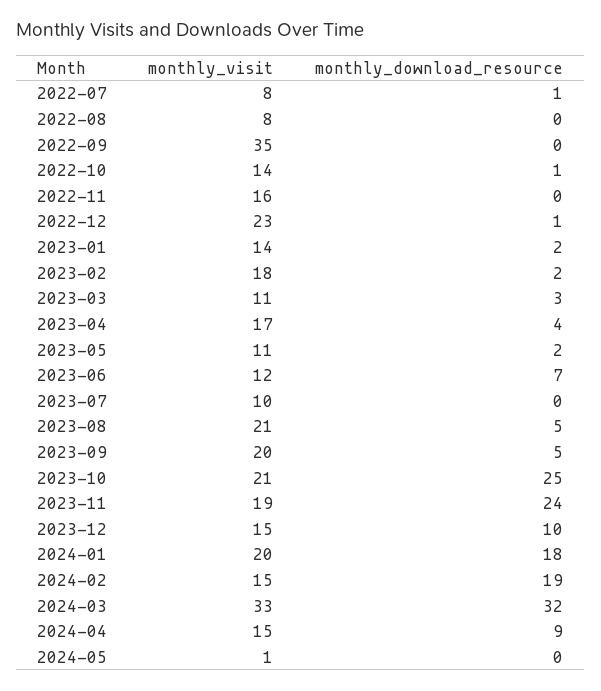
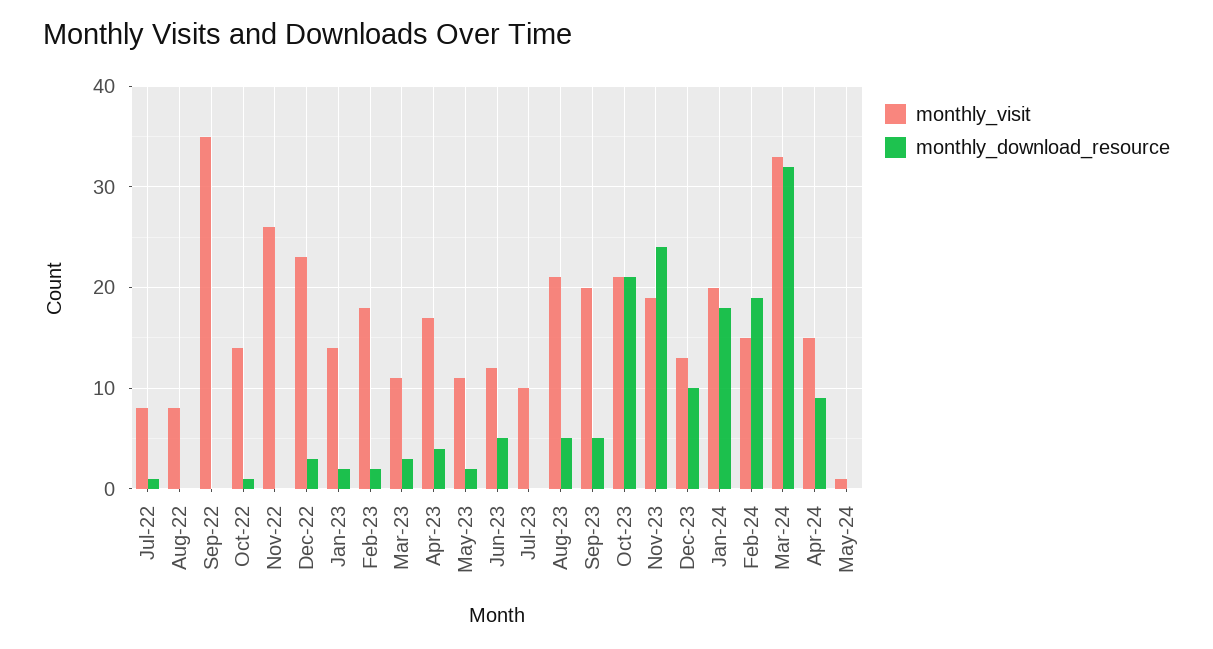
monthly_visit, 2022-11: 16 -> 26
monthly_download_resource, 2022-12: 1 -> 3
monthly_download_resource, 2023-06: 7 -> 5
monthly_download_resource, 2023-10: 25 -> 21
monthly_visit, 2023-12: 15 -> 13

